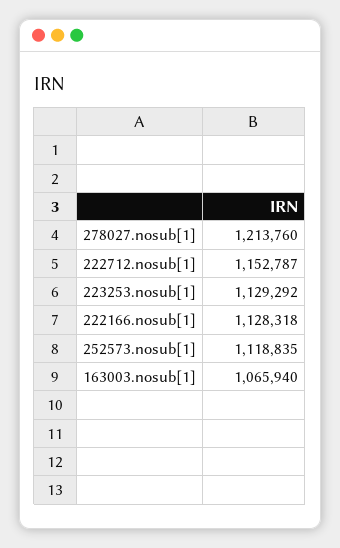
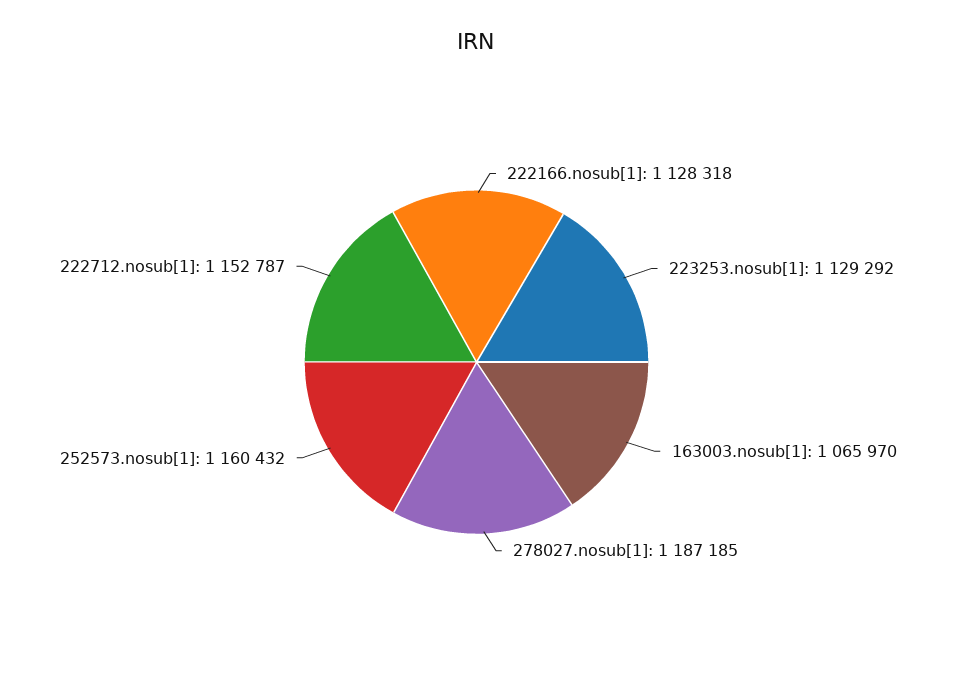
278027.nosub[1]: 1213760 -> 1187185
252573.nosub[1]: 1118835 -> 1160432
163003.nosub[1]: 1065940 -> 1065970

